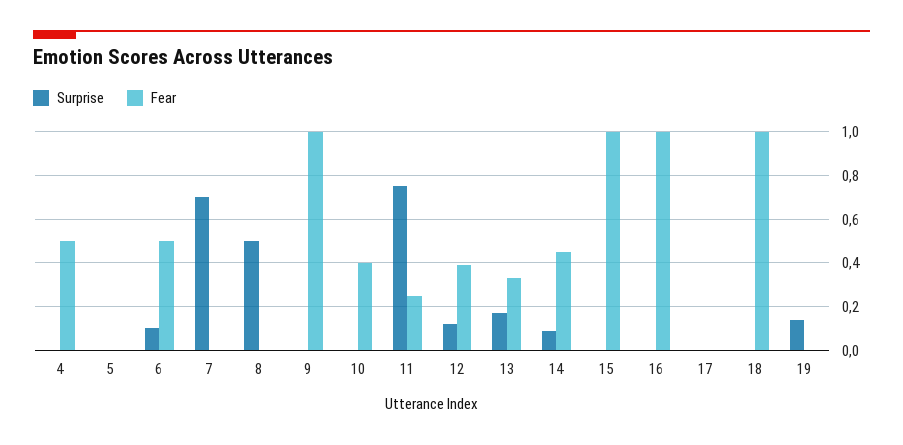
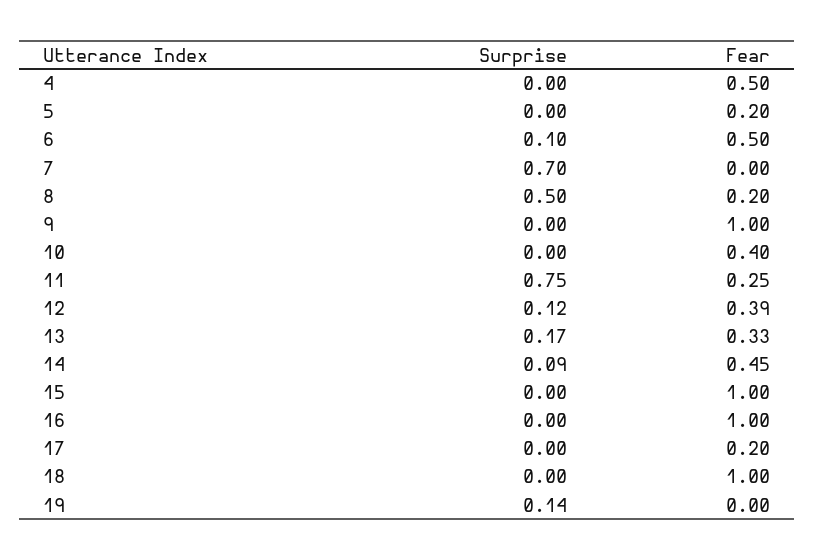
Fear, 5: 0 -> 0.2
Fear, 8: 0 -> 0.2
Fear, 17: 0 -> 0.2

